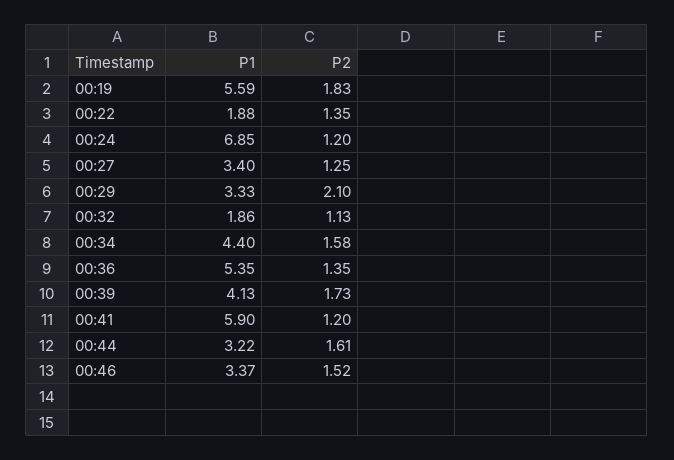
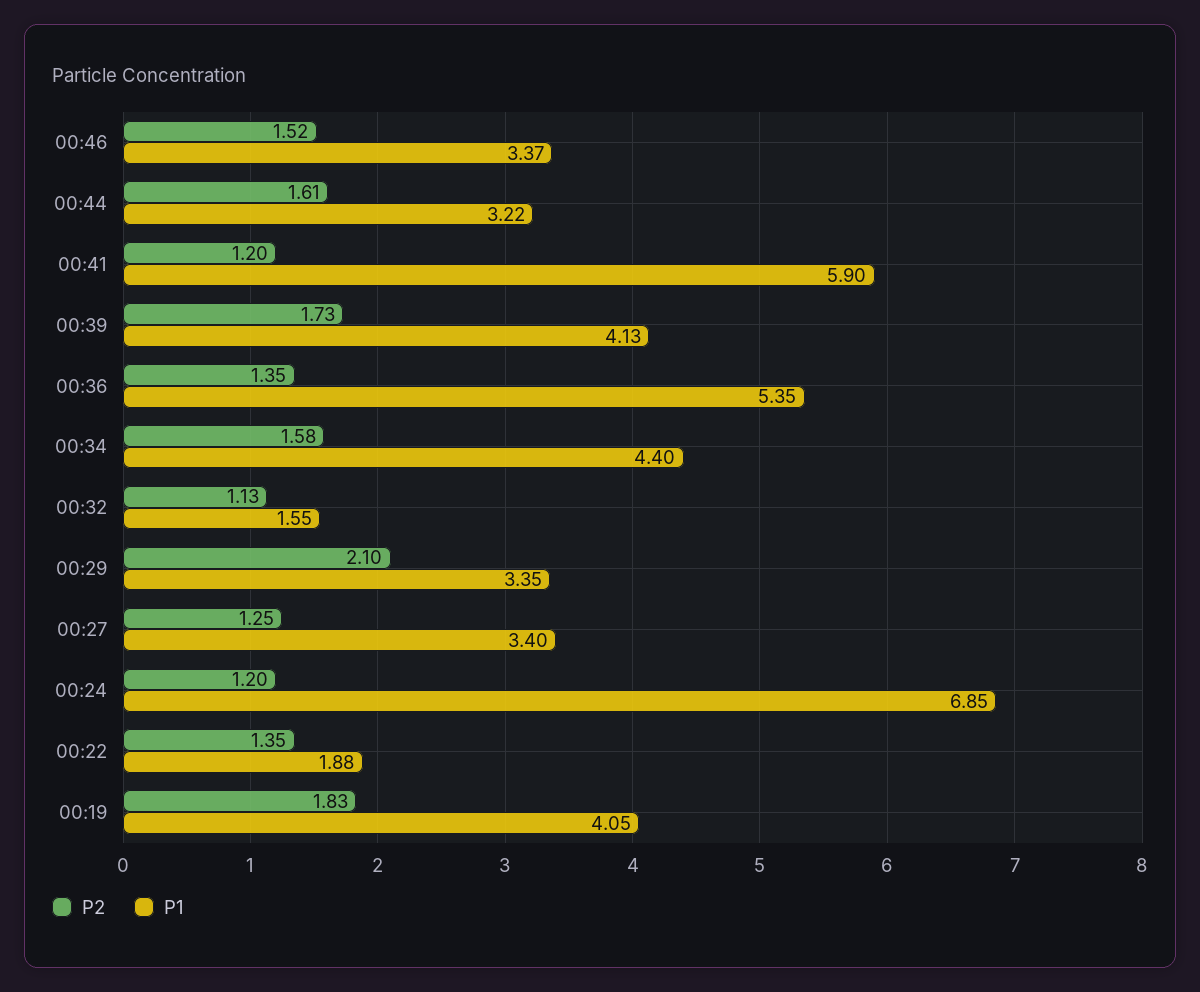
P1, 00:19: 5.59 -> 4.05
P1, 00:29: 3.33 -> 3.35
P1, 00:32: 1.86 -> 1.55

